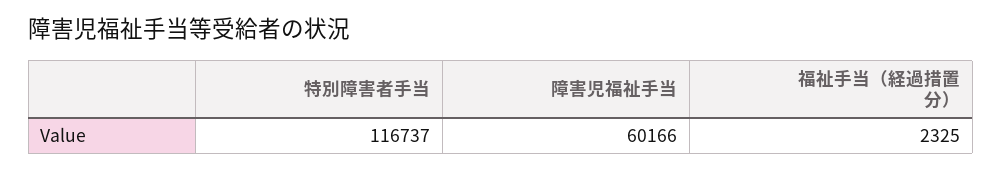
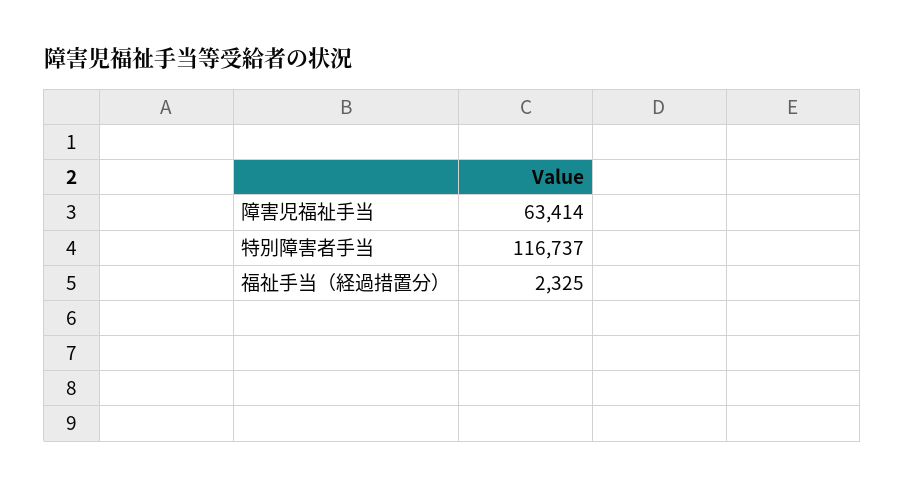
障害児福祉手当: 60166 -> 63414

